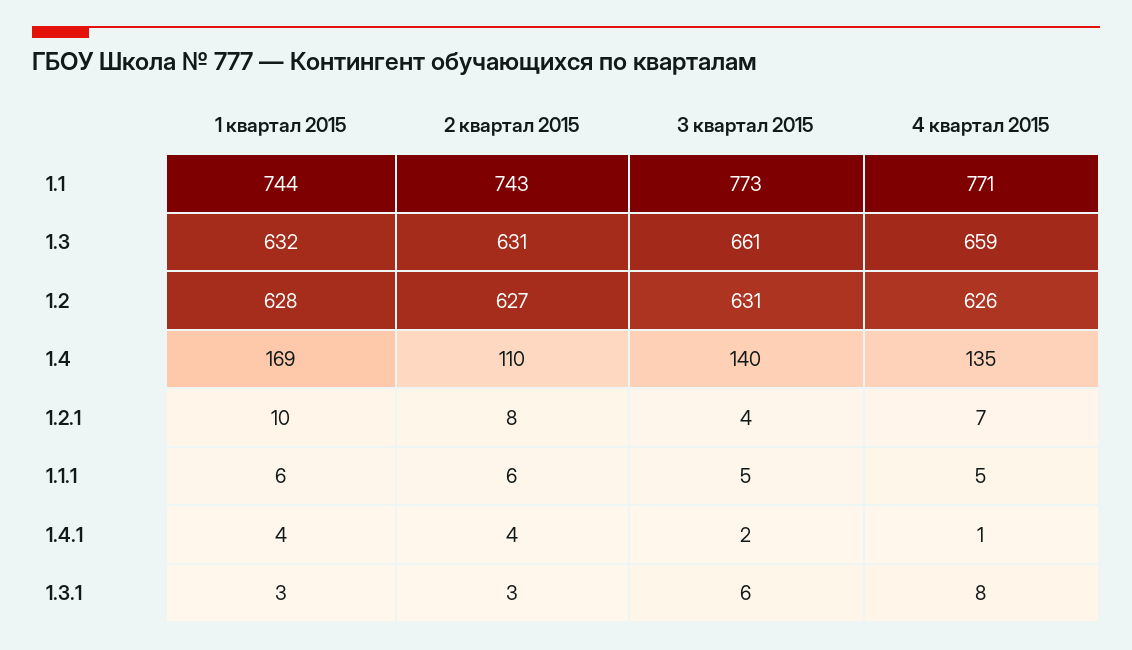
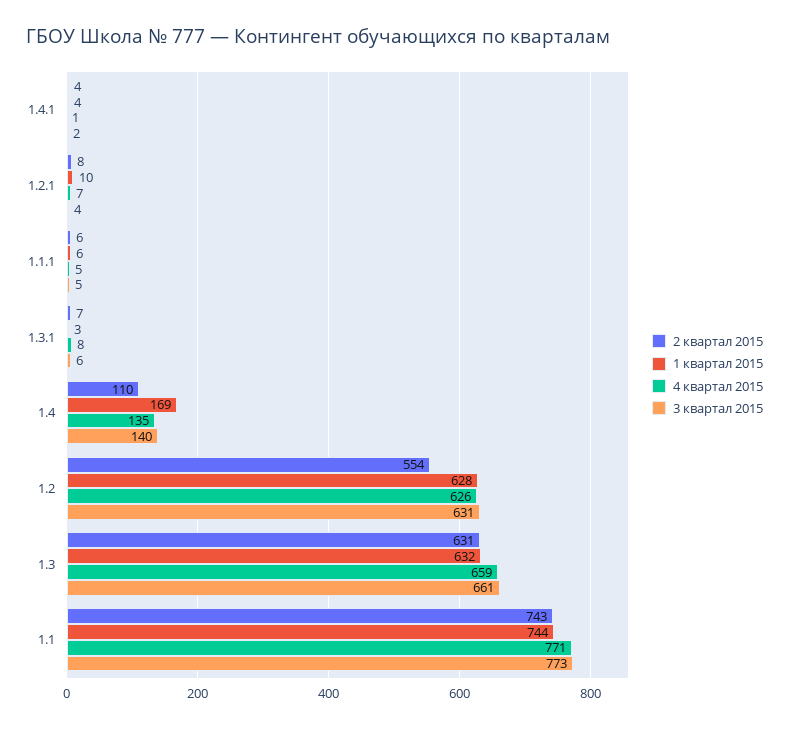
2 квартал 2015, 1.2: 627 -> 554
2 квартал 2015, 1.3.1: 3 -> 7

